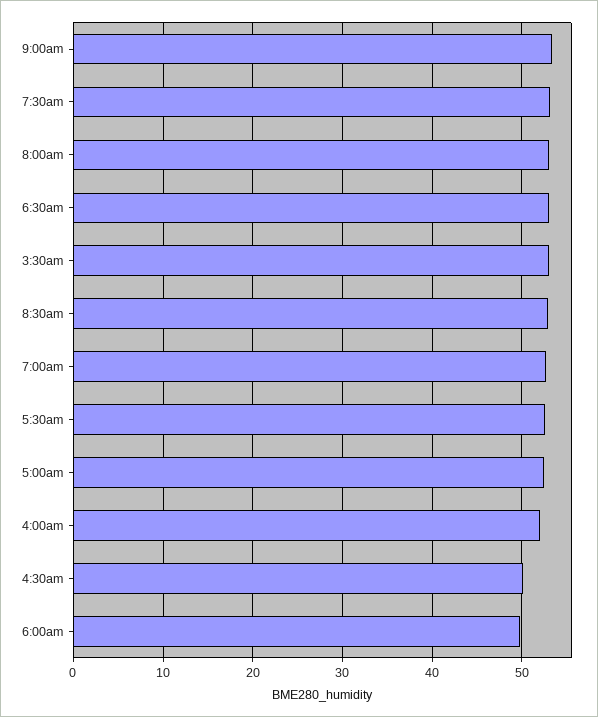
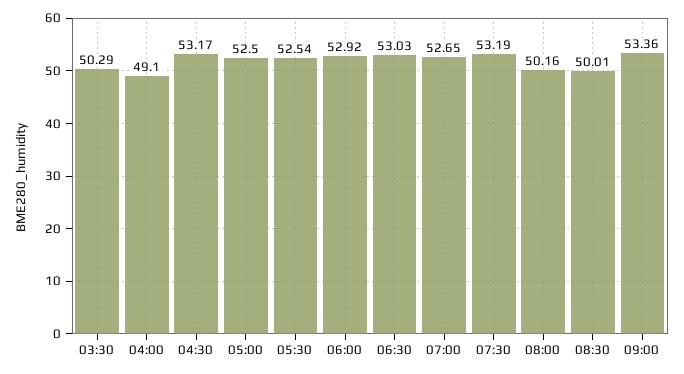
8:00am: 53 -> 50.16
3:30am: 53 -> 50.29
8:30am: 53 -> 50.01
4:00am: 52 -> 49.1
4:30am: 50 -> 53.17
6:00am: 50 -> 52.92

